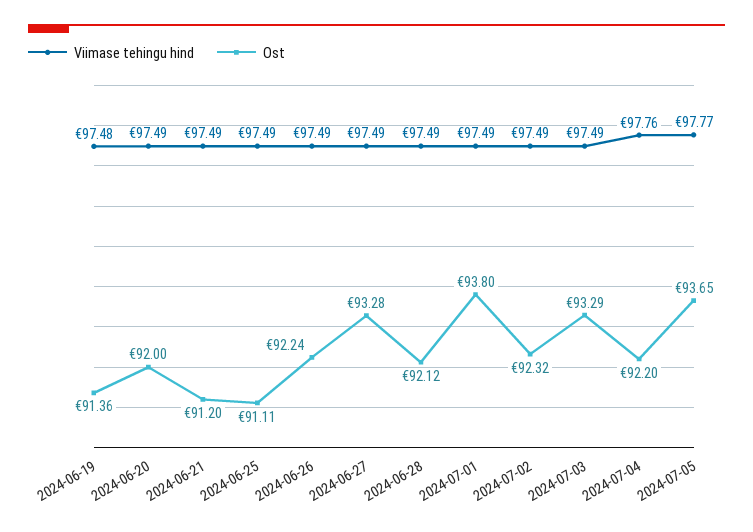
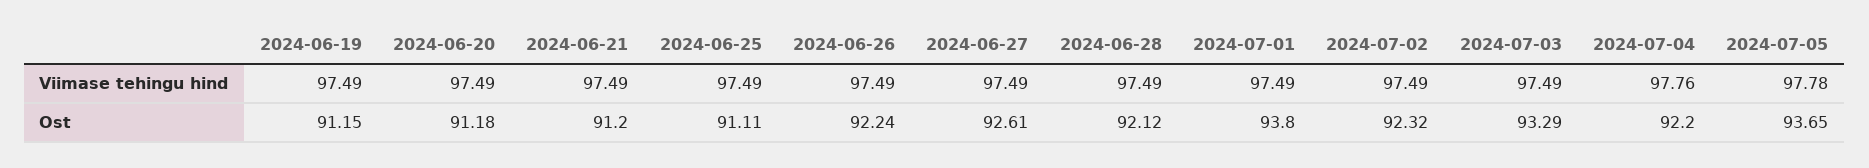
Viimase tehingu hind, 2024-06-19: 97.48 -> 97.49
Ost, 2024-06-19: 91.36 -> 91.15
Ost, 2024-06-20: 92 -> 91.18
Ost, 2024-06-27: 93.28 -> 92.61
Viimase tehingu hind, 2024-07-05: 97.77 -> 97.78

